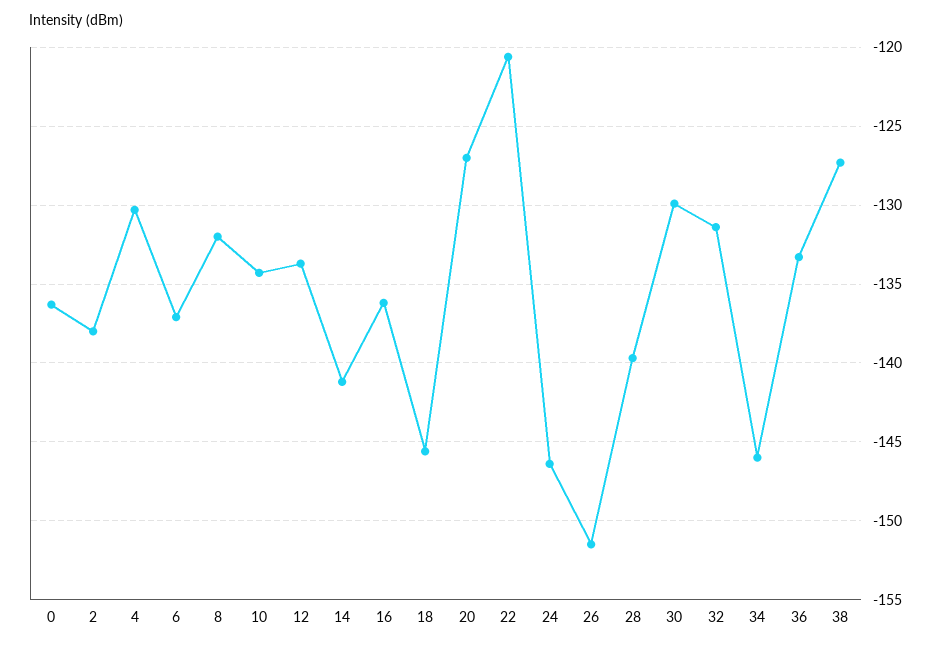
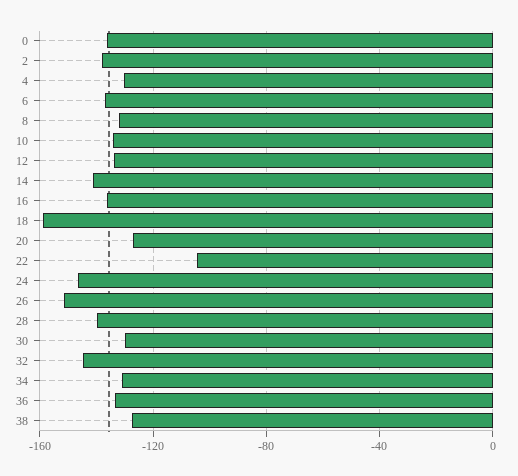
18: -145.5 -> -160
22: -120.5 -> -105
32: -131.5 -> -145
34: -146 -> -130

